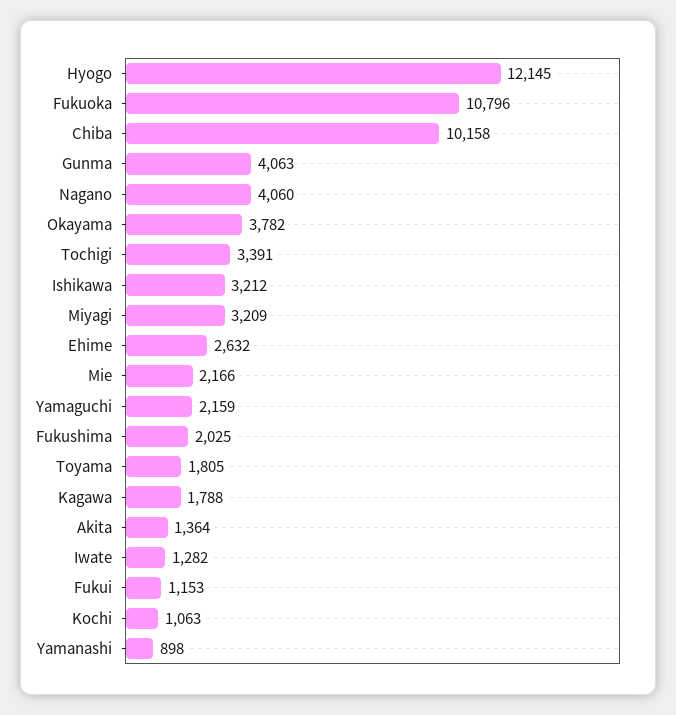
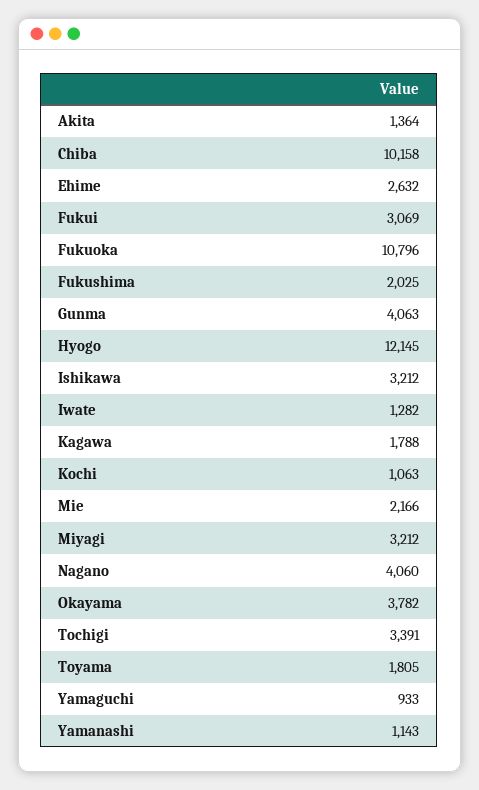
Miyagi: 3209 -> 3212
Yamaguchi: 2159 -> 933
Fukui: 1153 -> 3069
Yamanashi: 898 -> 1143

